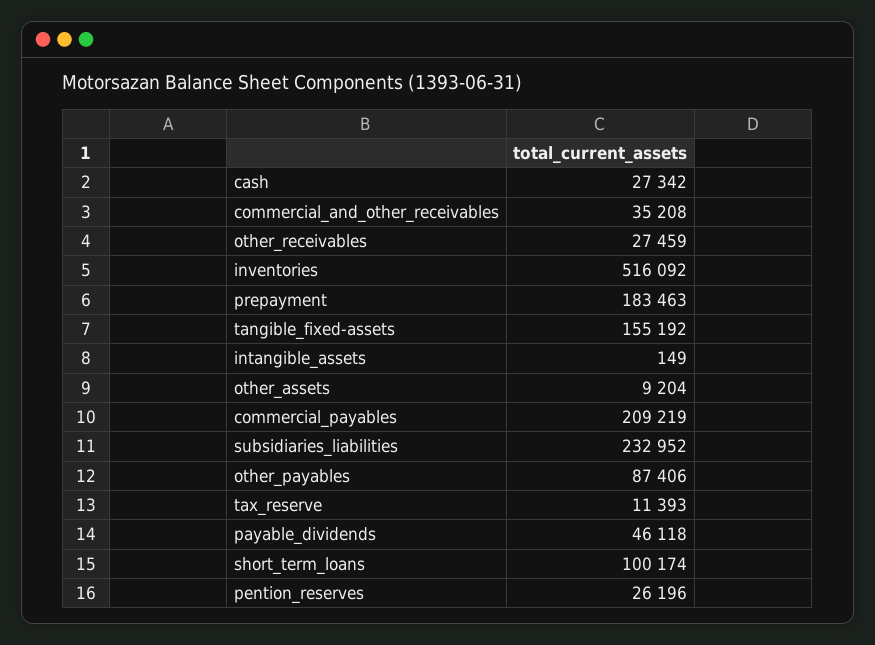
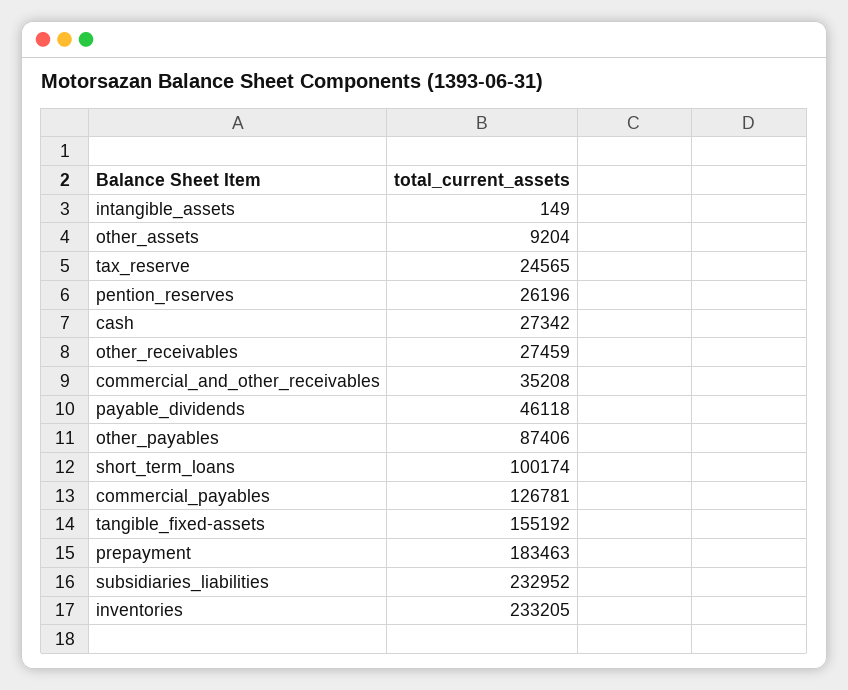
inventories: 516092 -> 233205
commercial_payables: 209219 -> 126781
tax_reserve: 11393 -> 24565

